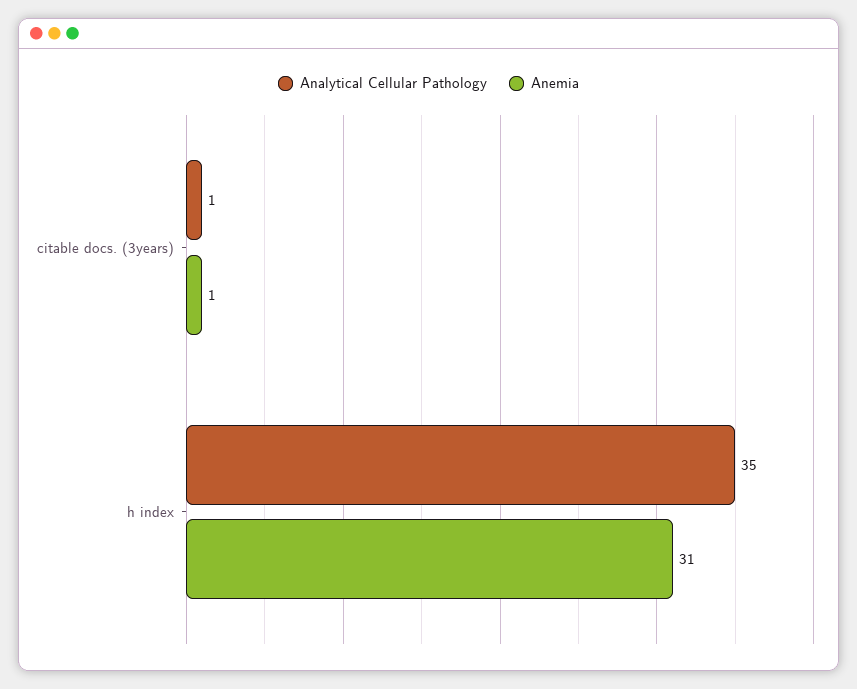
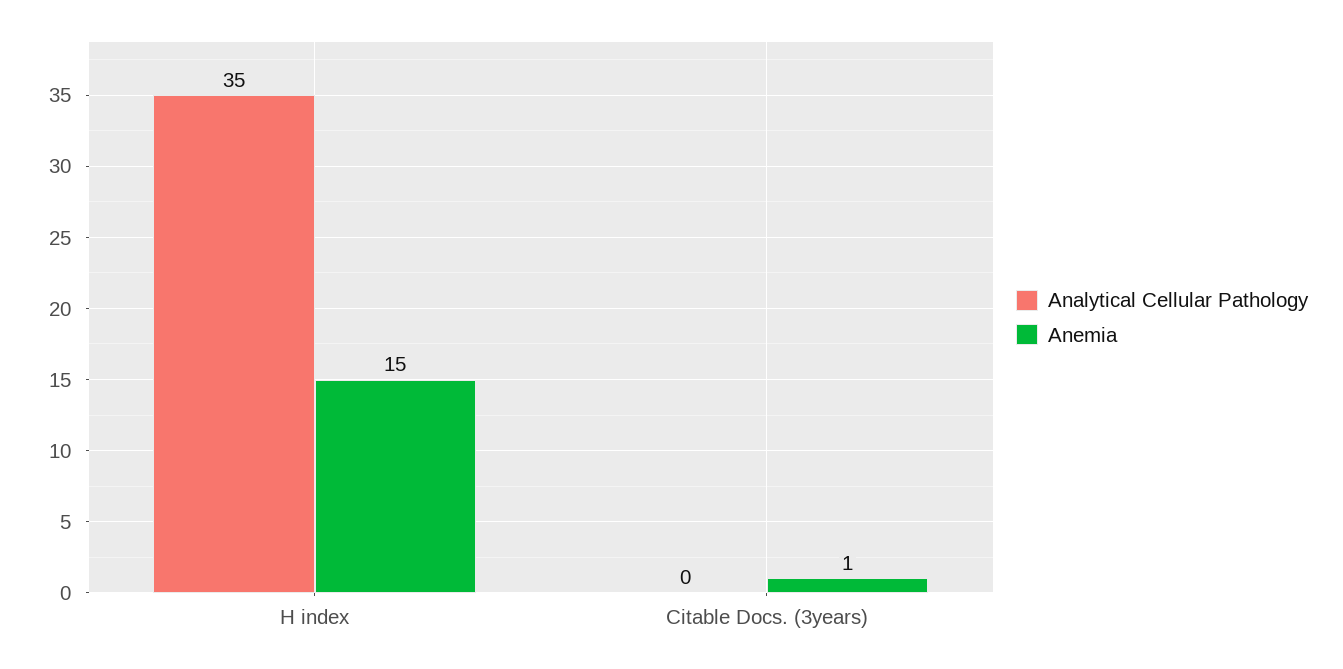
Analytical Cellular Pathology, citable docs. (3years): 1 -> 0
Anemia, h index: 31 -> 15

